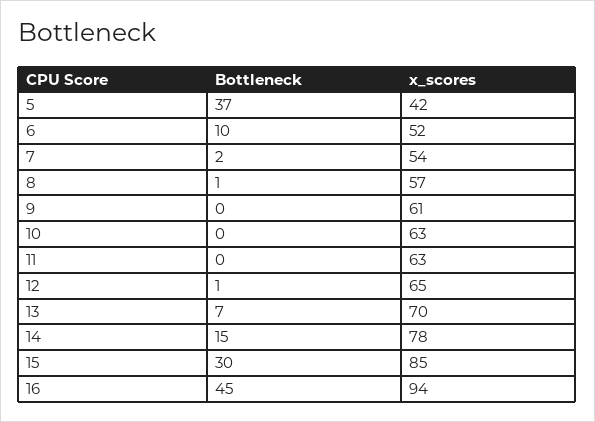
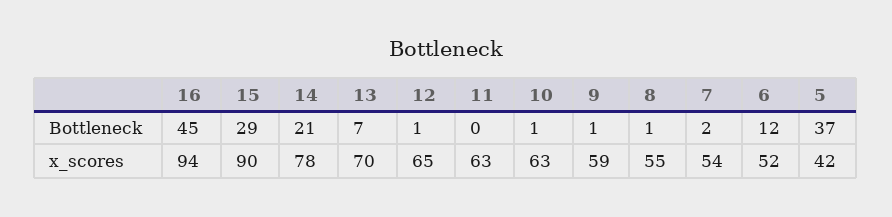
Bottleneck, 6: 10 -> 12
x_scores, 8: 57 -> 55
Bottleneck, 9: 0 -> 1
x_scores, 9: 61 -> 59
Bottleneck, 10: 0 -> 1
Bottleneck, 14: 15 -> 21
Bottleneck, 15: 30 -> 29
x_scores, 15: 85 -> 90

